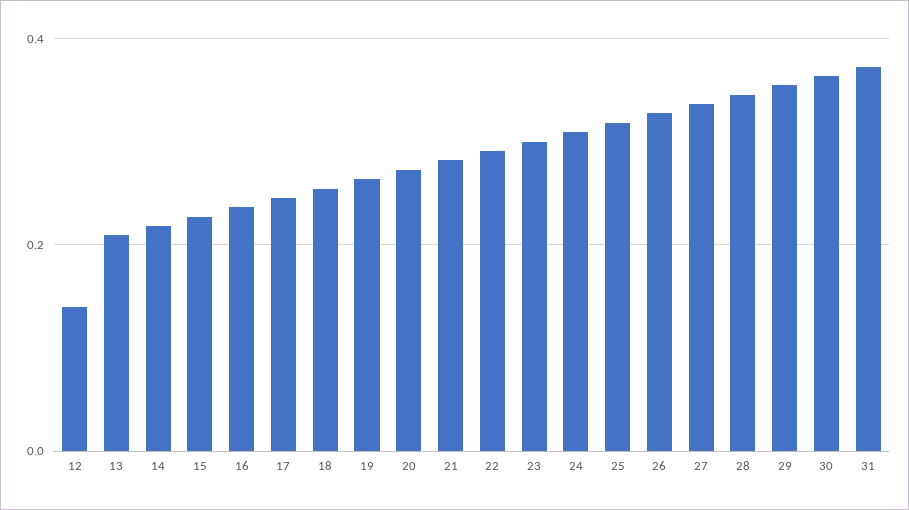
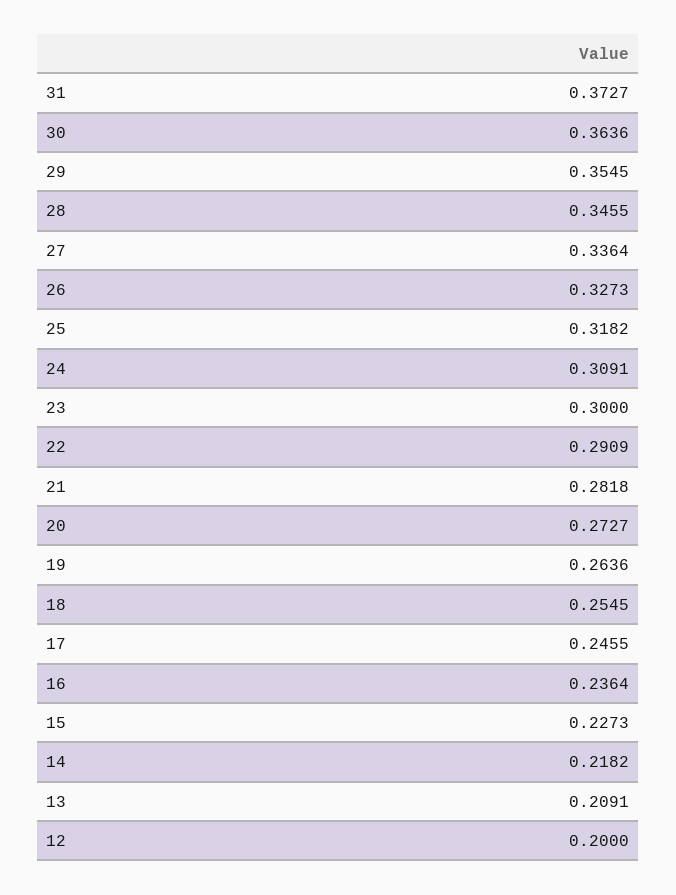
12: 0.14 -> 0.2

